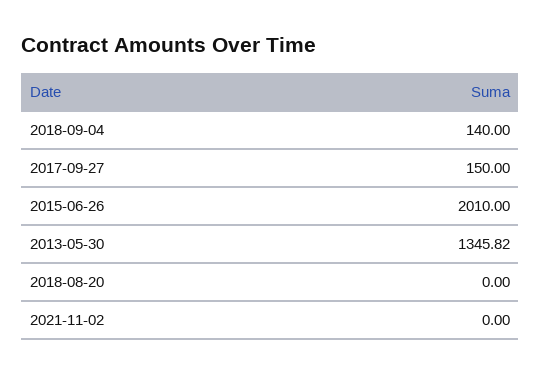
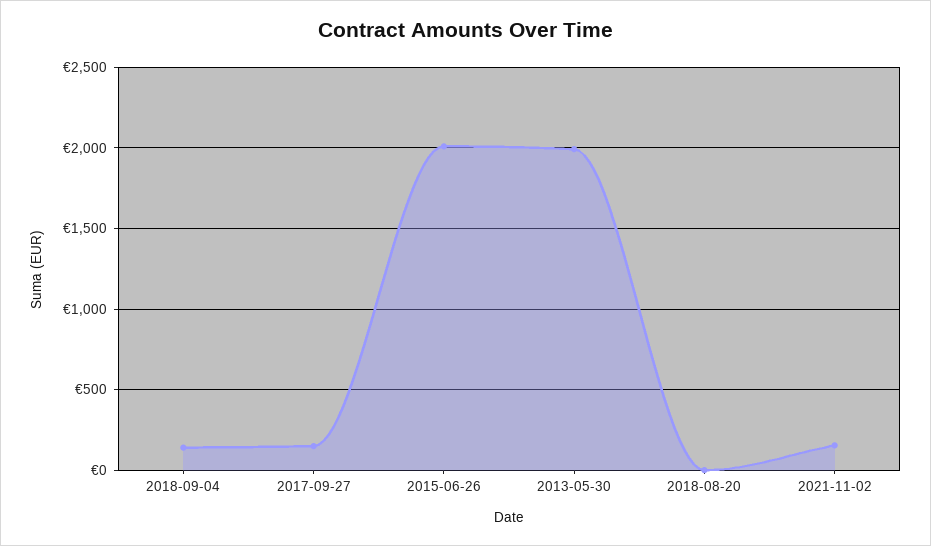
2013-05-30: 1345.82 -> 2000
2021-11-02: 0 -> 150

